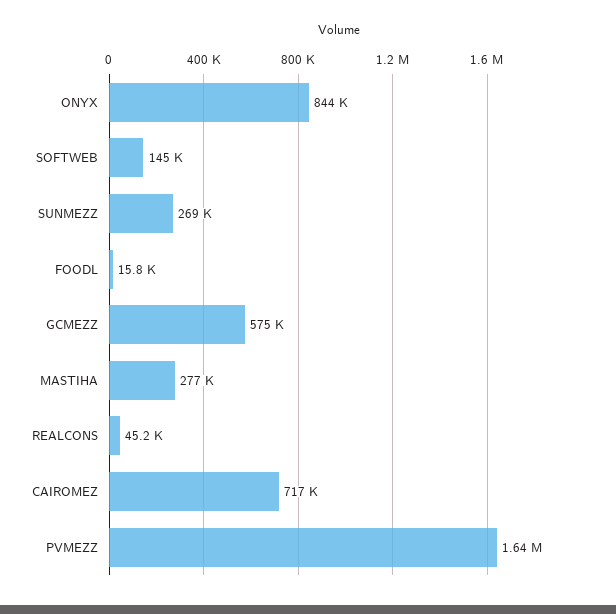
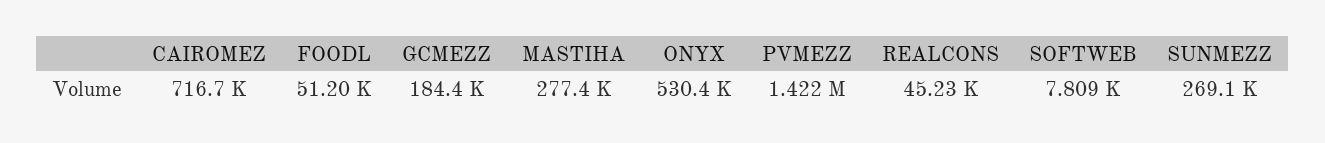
ONYX: 844000 -> 530400
SOFTWEB: 145000 -> 7809
FOODL: 15800 -> 51200
GCMEZZ: 575000 -> 184400
PVMEZZ: 1640000 -> 1422000

